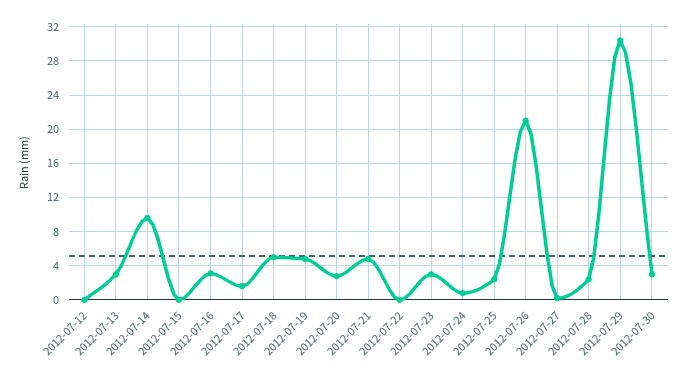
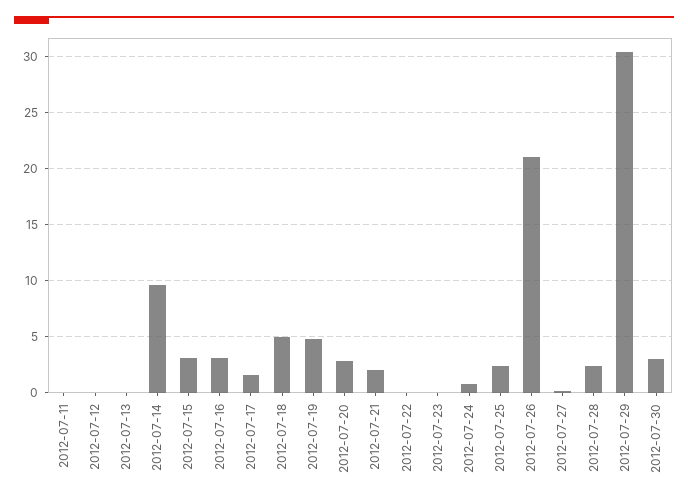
2012-07-13: 3 -> 0
2012-07-15: 0 -> 3
2012-07-21: 5 -> 2
2012-07-23: 3 -> 0
2012-07-11: none -> 0

